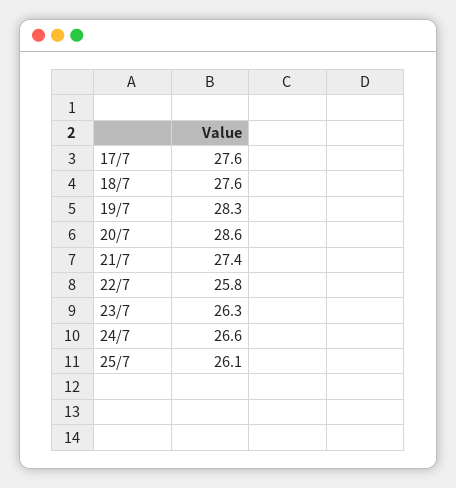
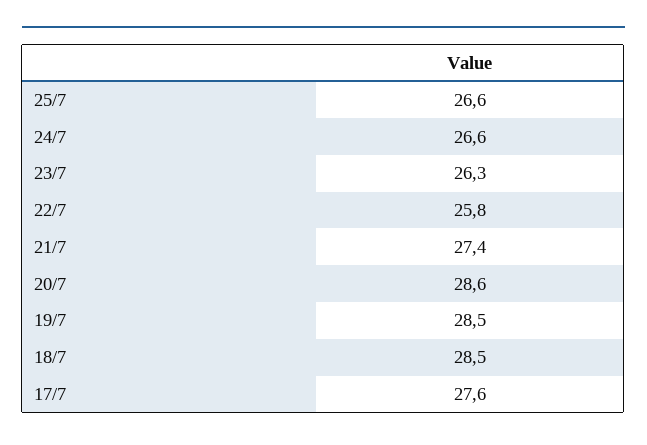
18/7: 27.6 -> 28.5
19/7: 28.3 -> 28.5
25/7: 26.1 -> 26.6

